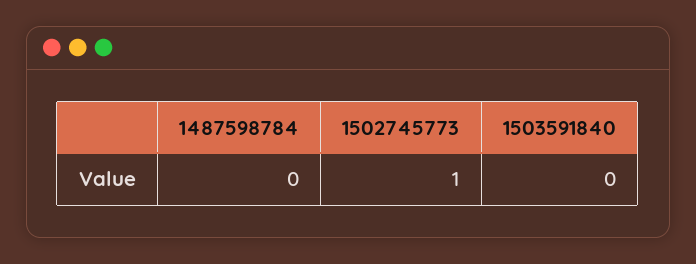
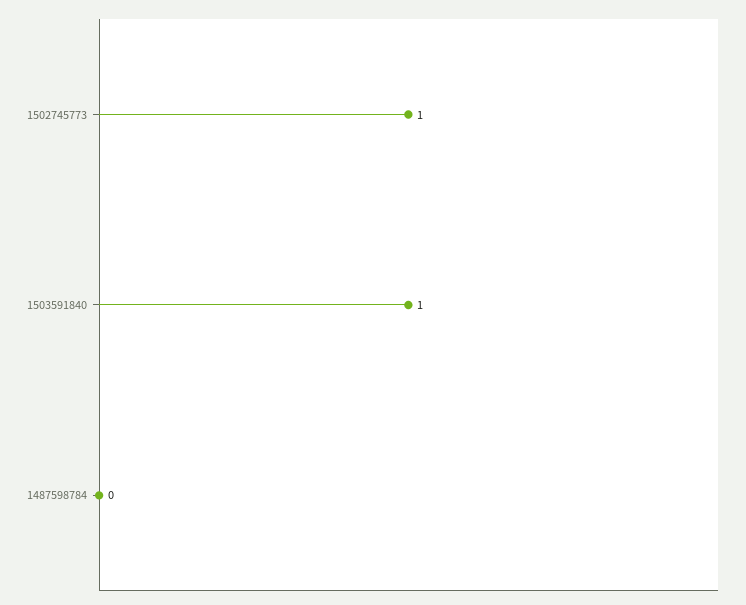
1503591840: 0 -> 1

